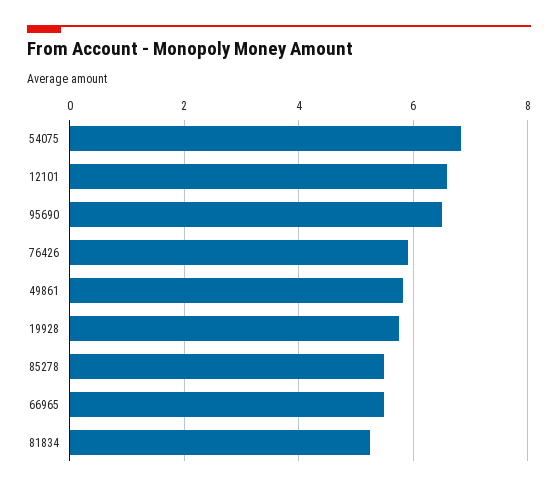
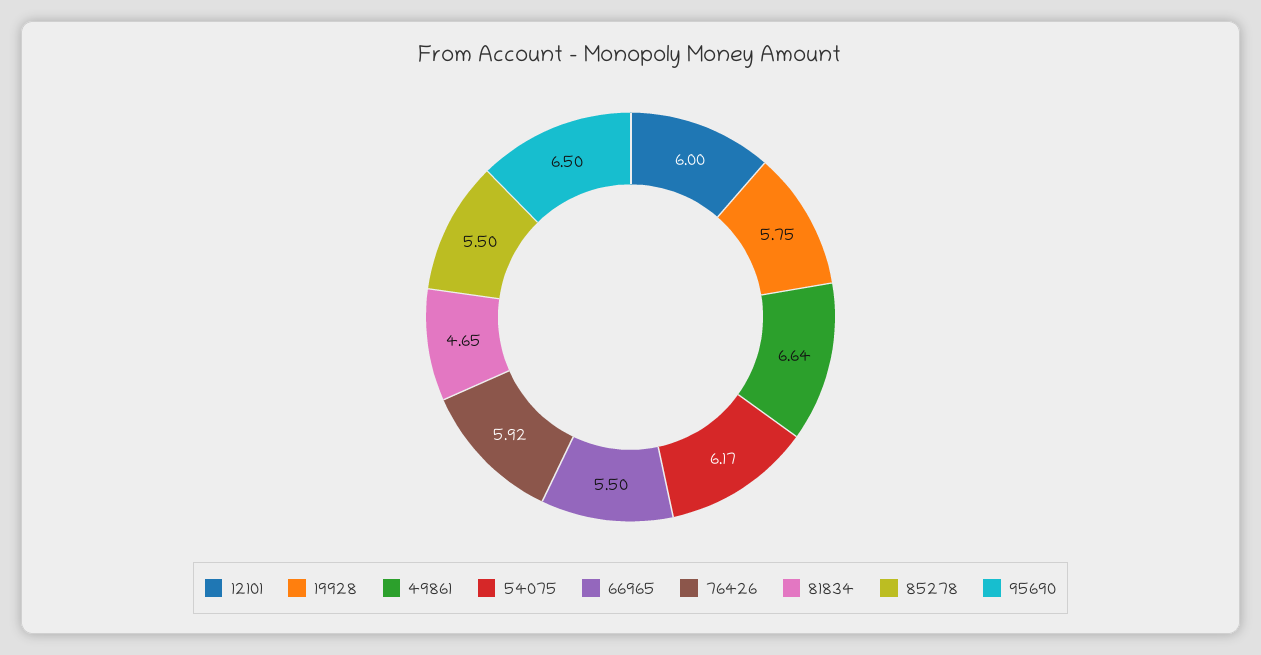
54075: 6.8 -> 6.17
12101: 6.6 -> 6
49861: 5.8 -> 6.64
81834: 5.2 -> 4.65

